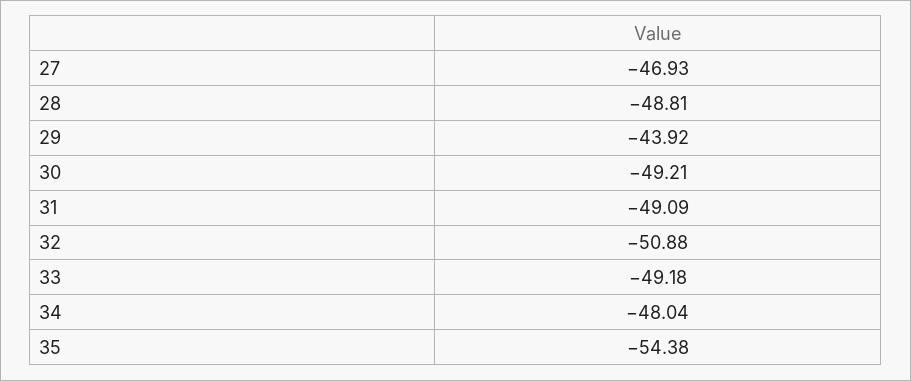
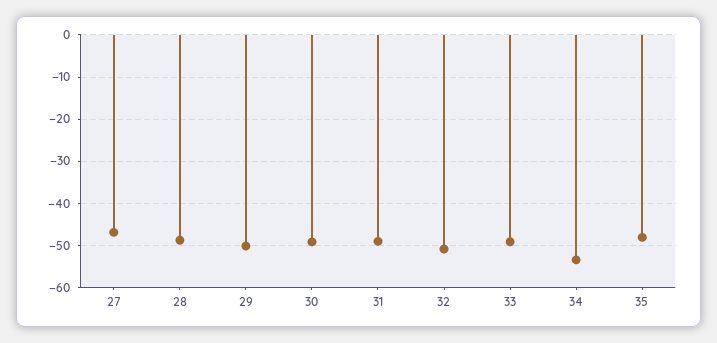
29: -43.92 -> -50
34: -48.04 -> -54
35: -54.38 -> -48

